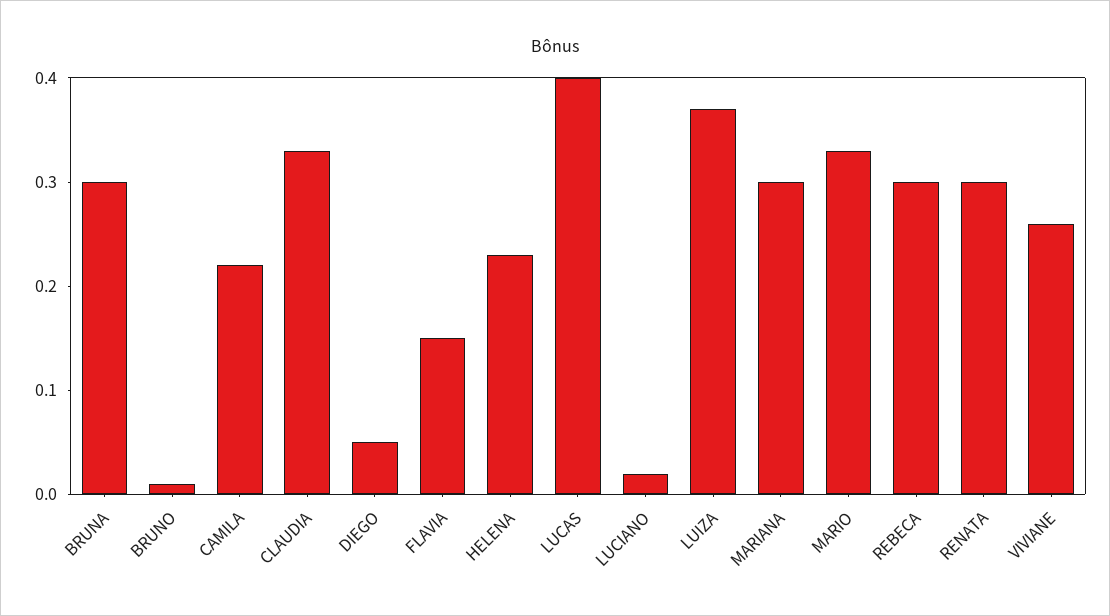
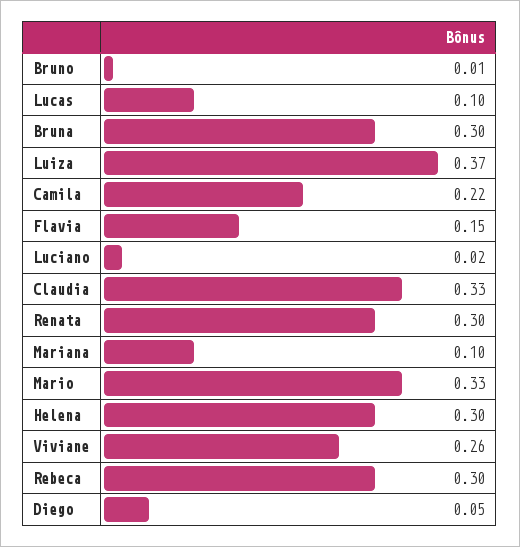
HELENA: 0.23 -> 0.3
LUCAS: 0.4 -> 0.1
MARIANA: 0.3 -> 0.1

